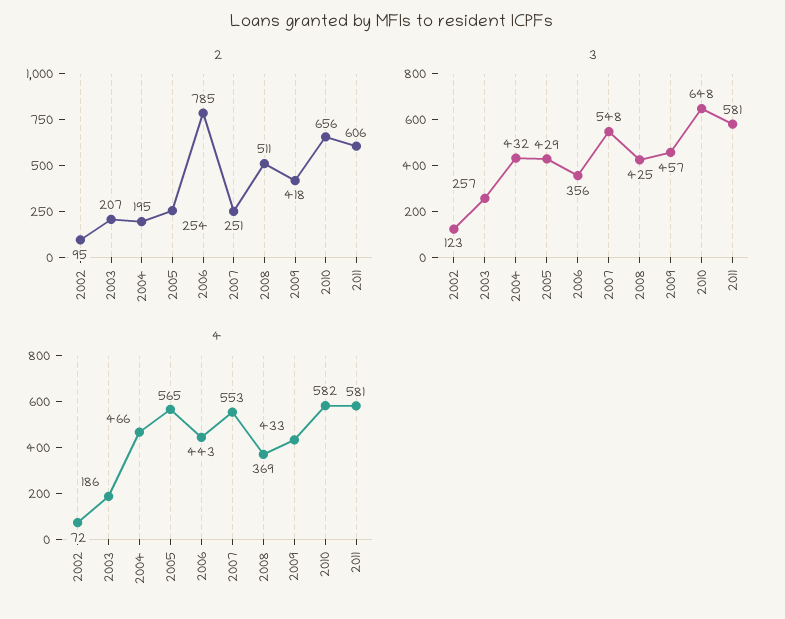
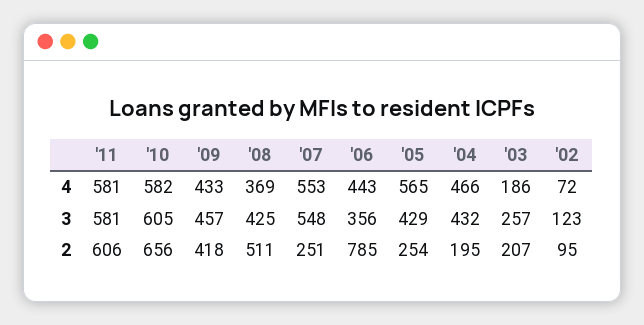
3, 2010: 648 -> 605

